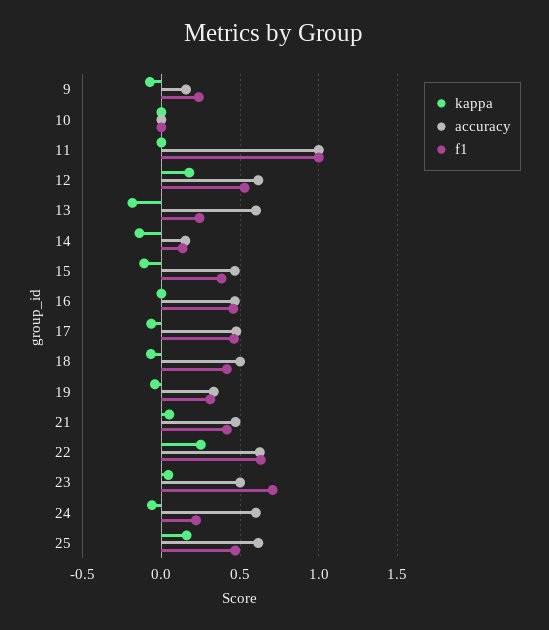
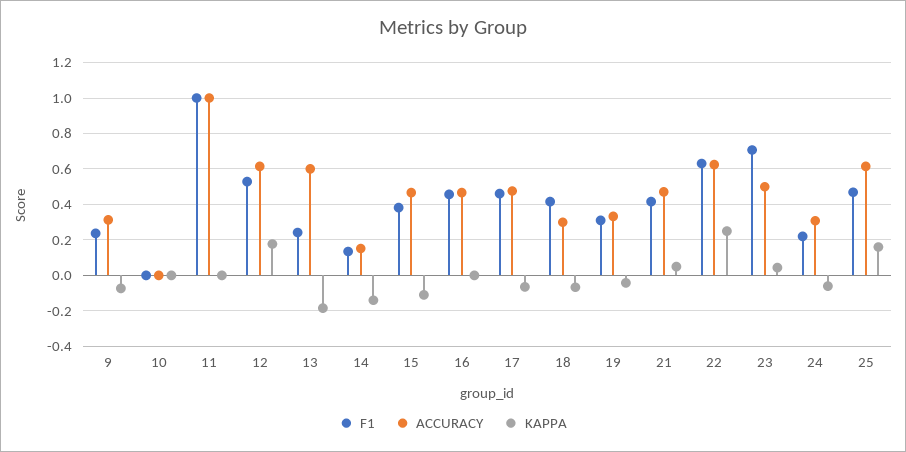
accuracy, 9: 0.15 -> 0.3
accuracy, 18: 0.5 -> 0.3
accuracy, 24: 0.6 -> 0.3

